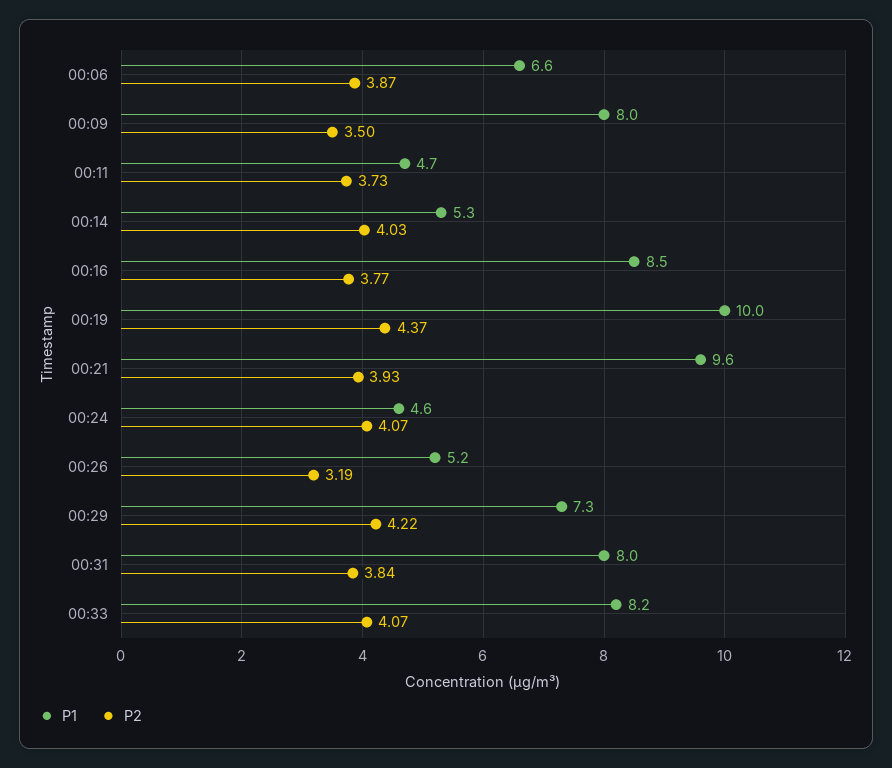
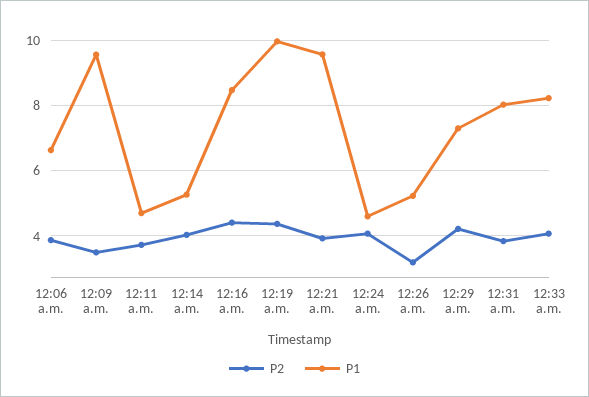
P1, 00:09: 8 -> 9.6
P2, 00:16: 3.77 -> 4.4

